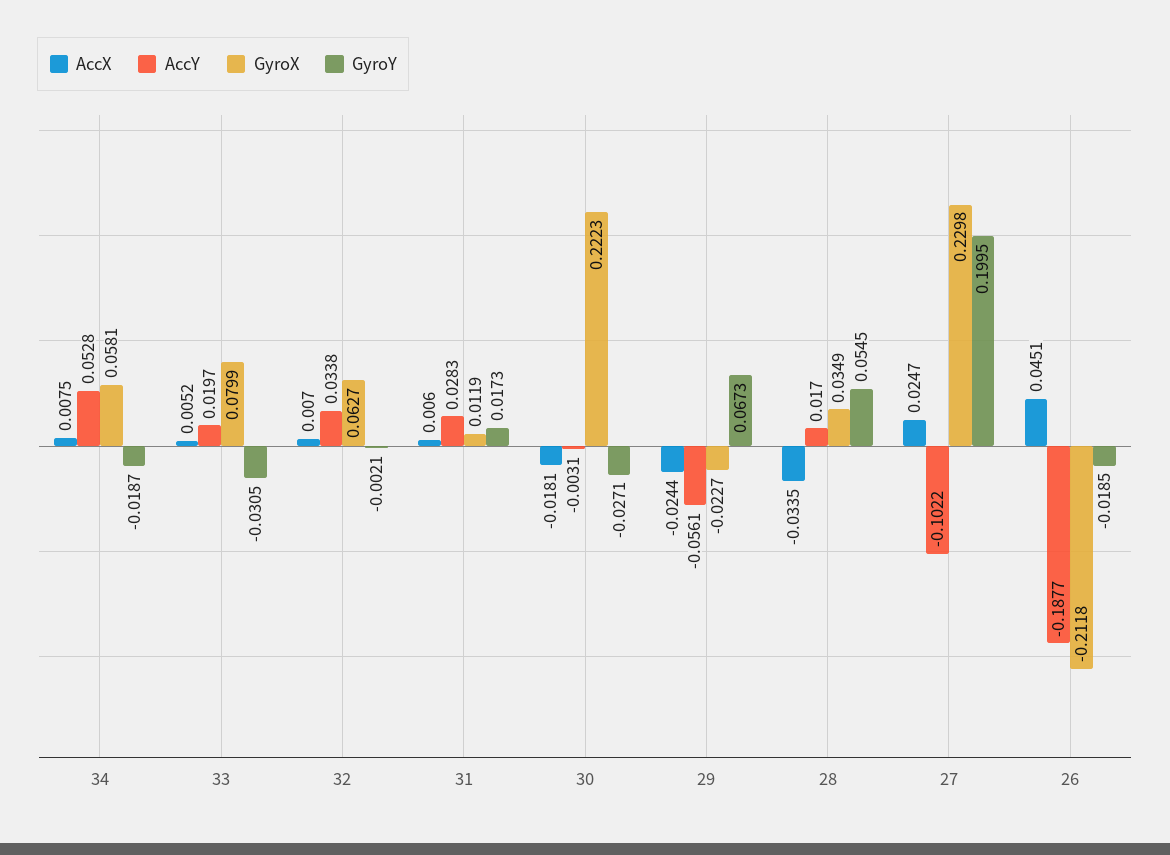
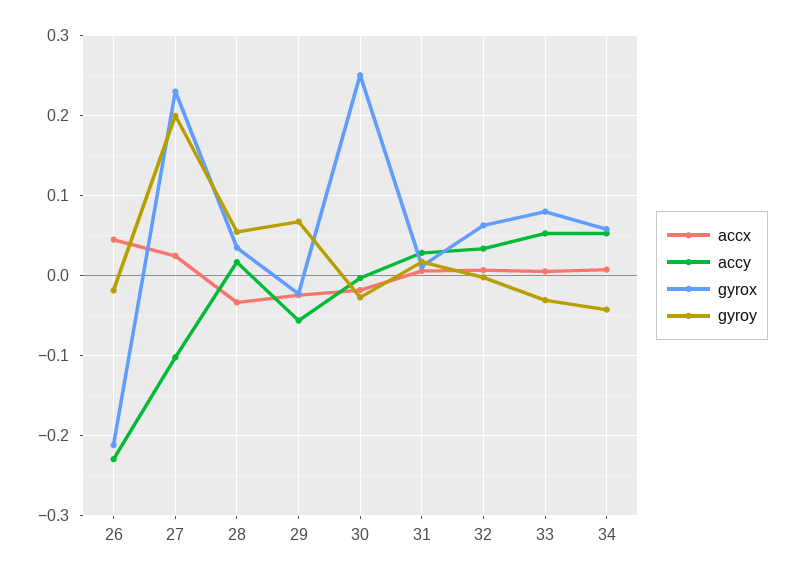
GyroY, 34: -0.0187 -> -0.04
AccY, 33: 0.0197 -> 0.05
GyroX, 30: 0.2223 -> 0.25
AccY, 26: -0.1877 -> -0.23

